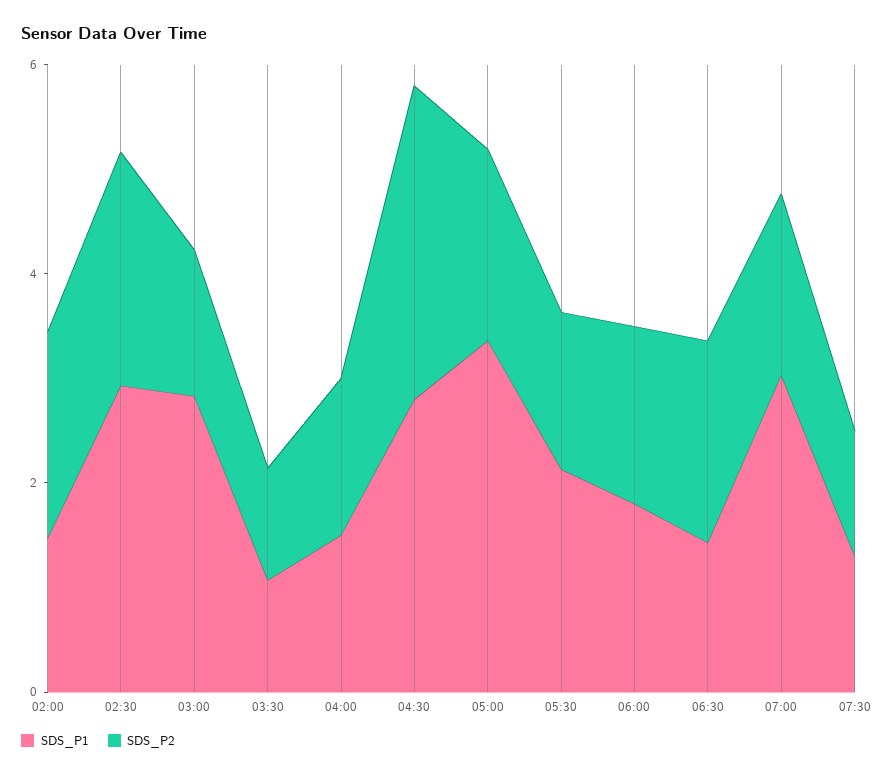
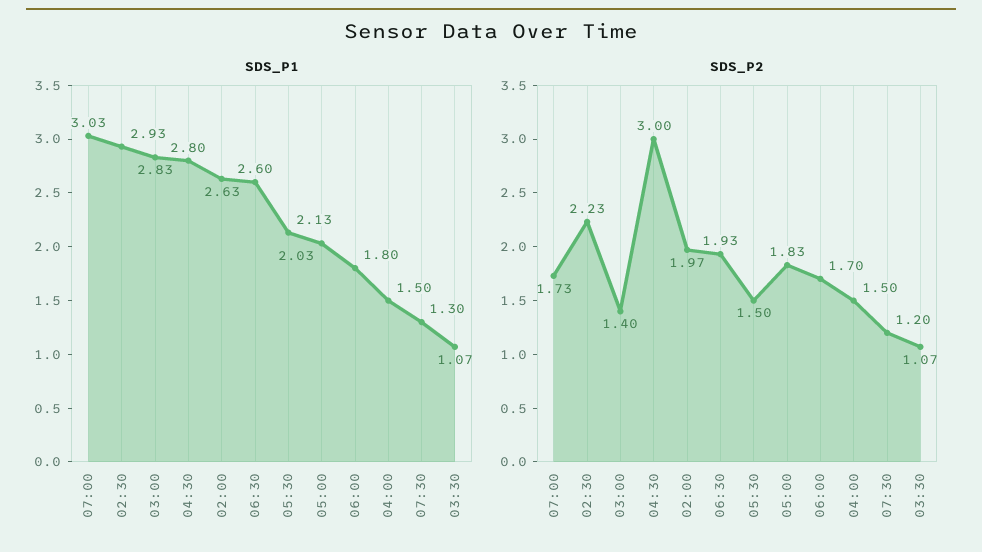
SDS_P1, 02:00: 1.5 -> 2.63
SDS_P1, 05:00: 3.5 -> 2.03
SDS_P1, 06:30: 1.5 -> 2.6

